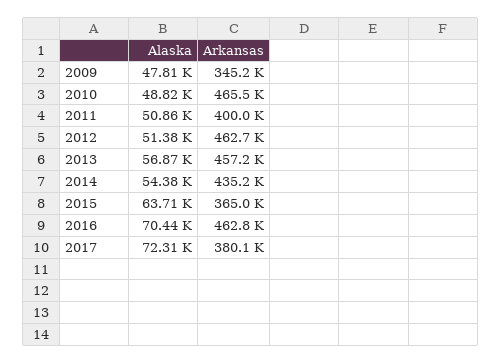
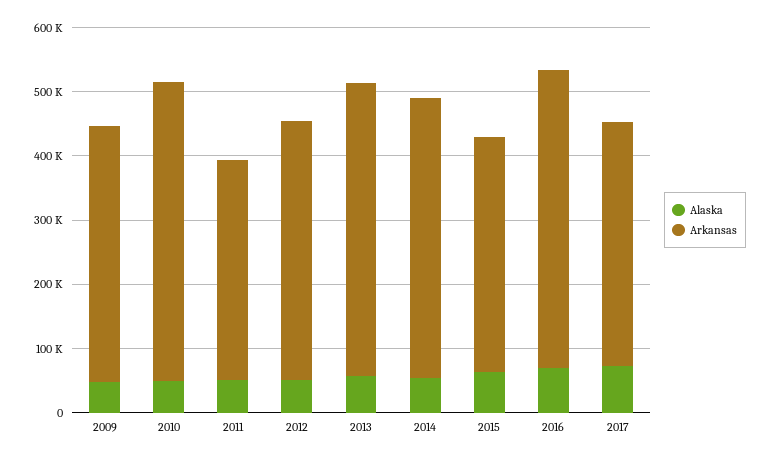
Arkansas, 2009: 345200 -> 400000
Arkansas, 2011: 400000 -> 340000
Arkansas, 2012: 462700 -> 400000

